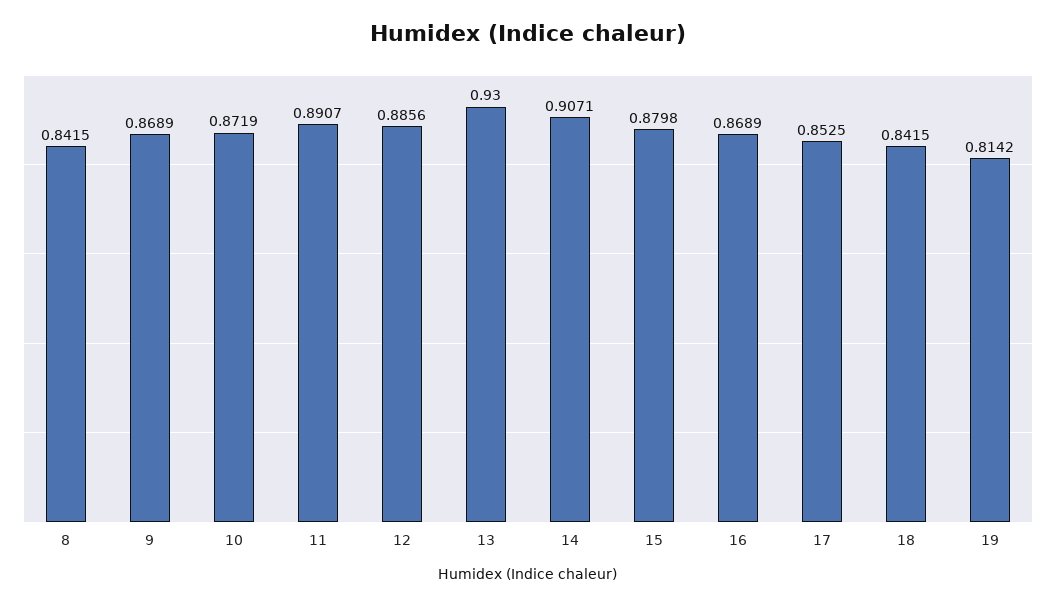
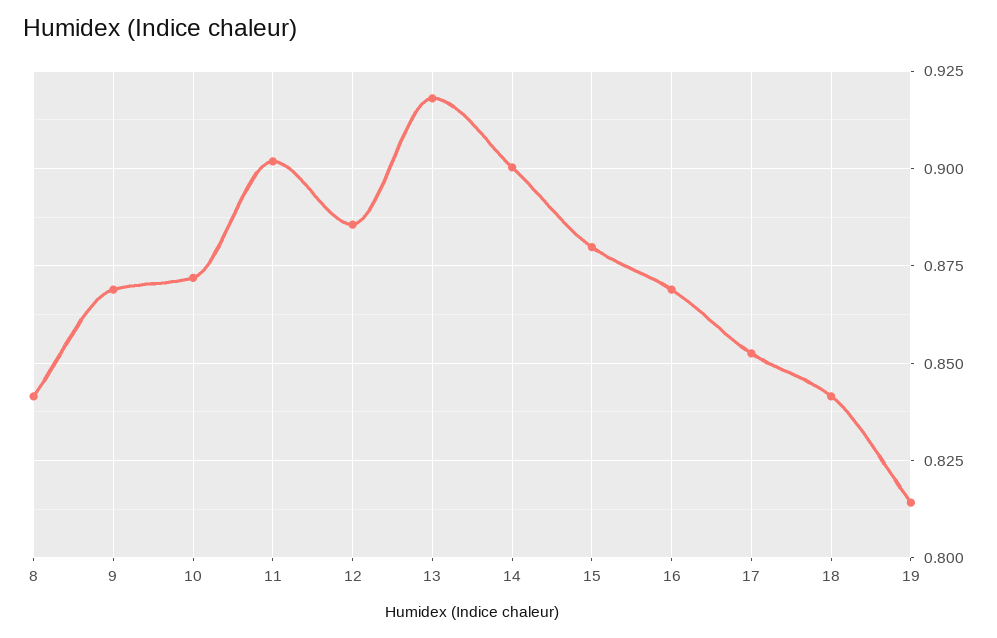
11: 0.8907 -> 0.9025
13: 0.93 -> 0.9175
14: 0.9071 -> 0.9

